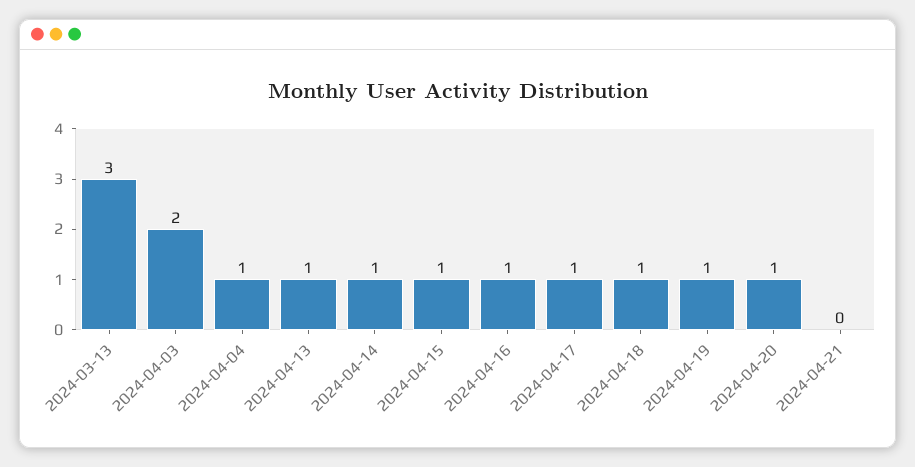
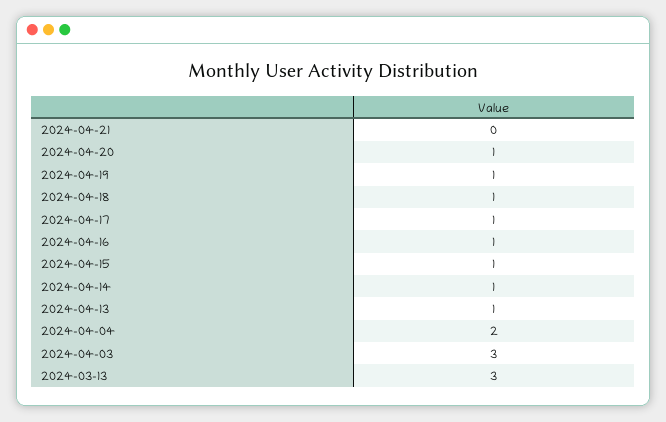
2024-04-03: 2 -> 3
2024-04-04: 1 -> 2

